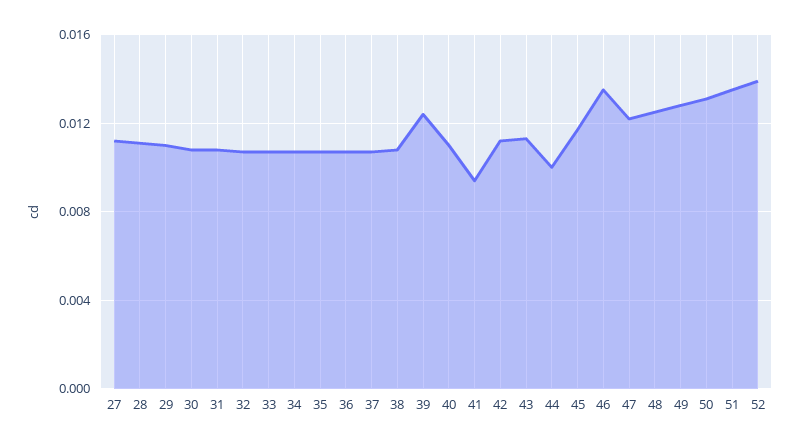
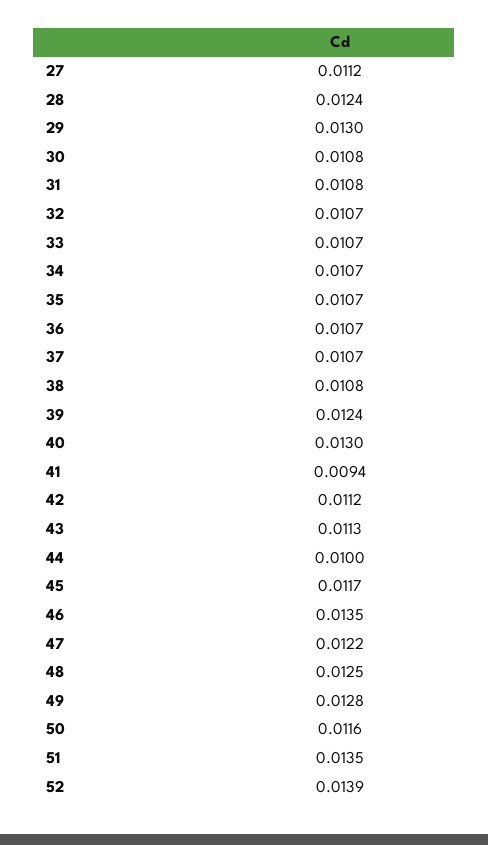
28: 0.011 -> 0.0124
29: 0.011 -> 0.013
40: 0.011 -> 0.013
50: 0.013 -> 0.0116

